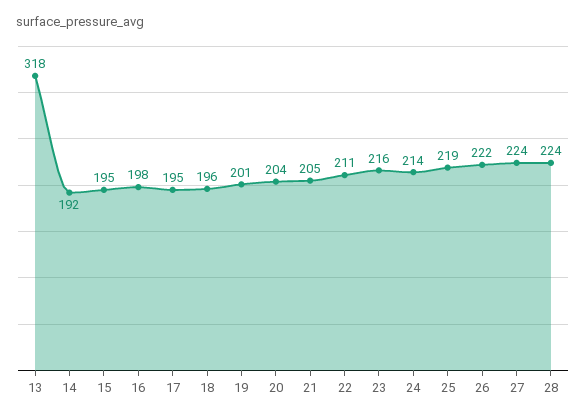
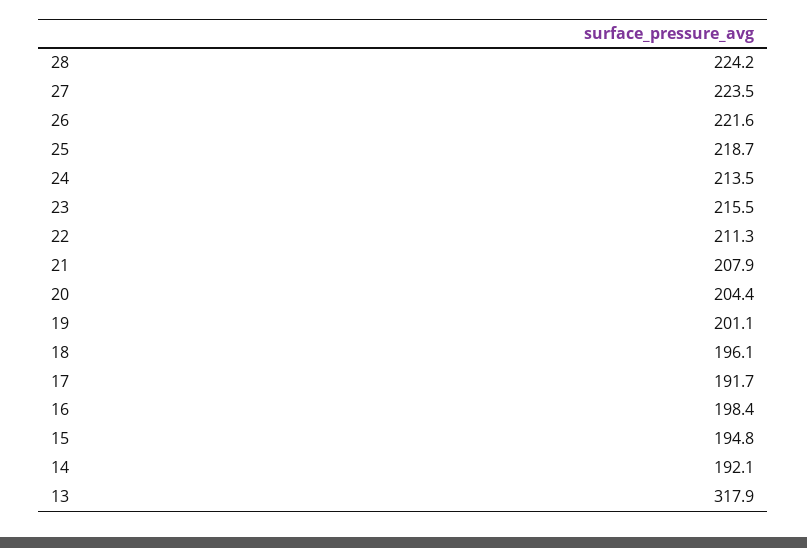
17: 195 -> 191.7
21: 205 -> 207.9

